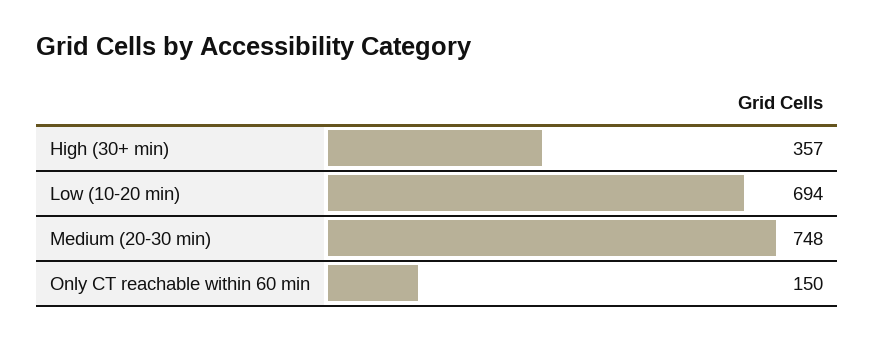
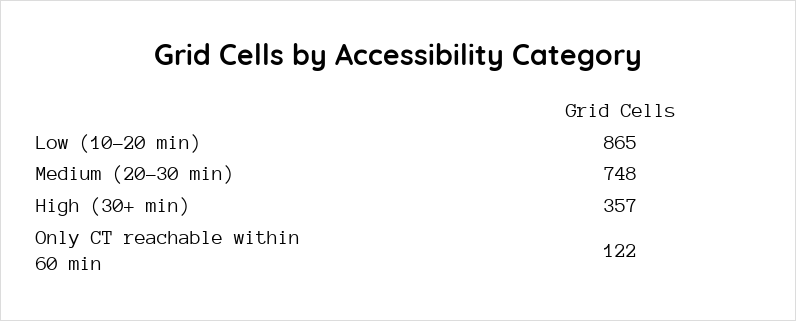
Low (10-20 min): 694 -> 865
Only CT reachable within 60 min: 150 -> 122

